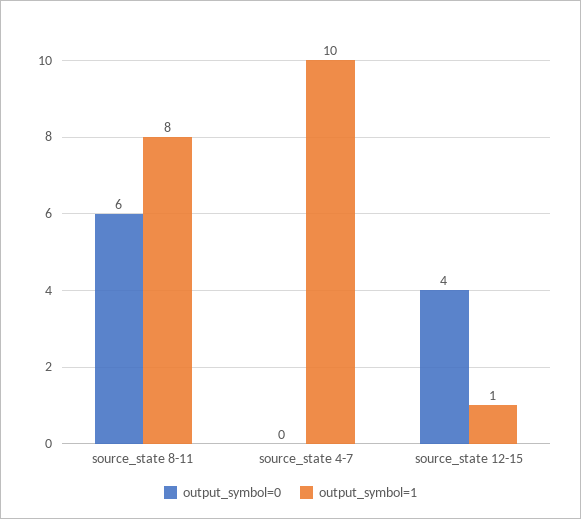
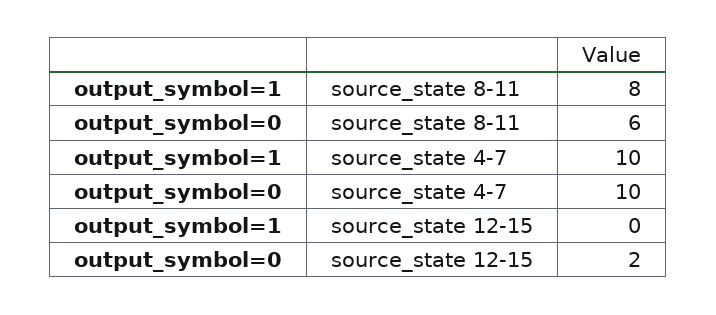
output_symbol=0, source_state 4-7: 0 -> 10
output_symbol=0, source_state 12-15: 4 -> 2
output_symbol=1, source_state 12-15: 1 -> 0

